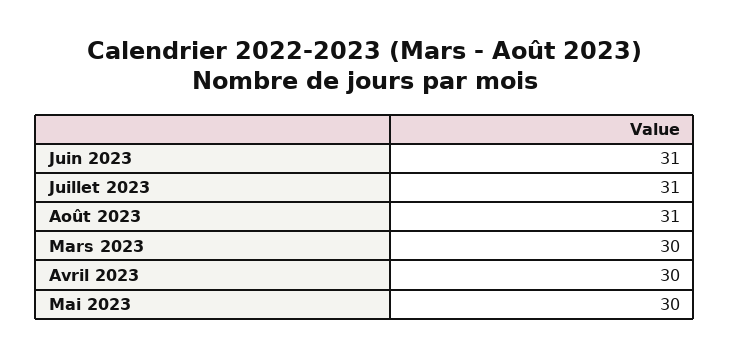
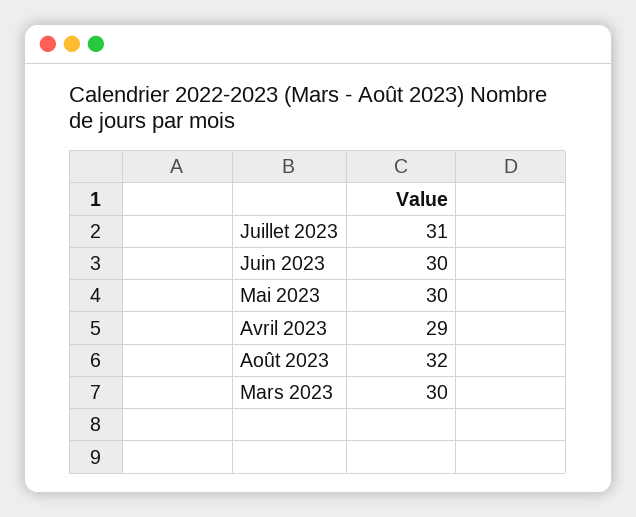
Juin 2023: 31 -> 30
Août 2023: 31 -> 32
Avril 2023: 30 -> 29

